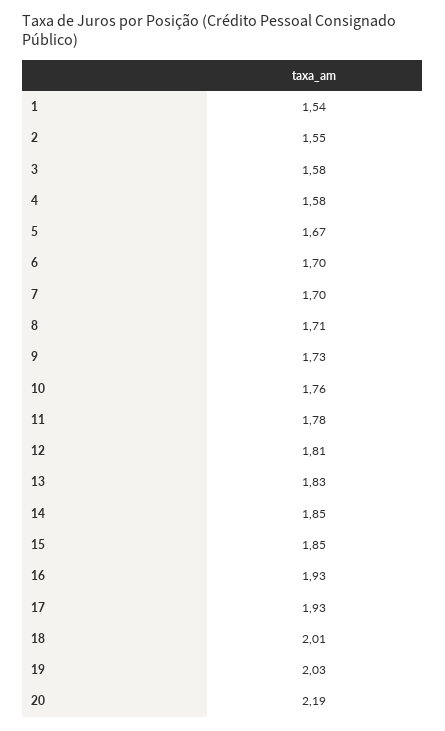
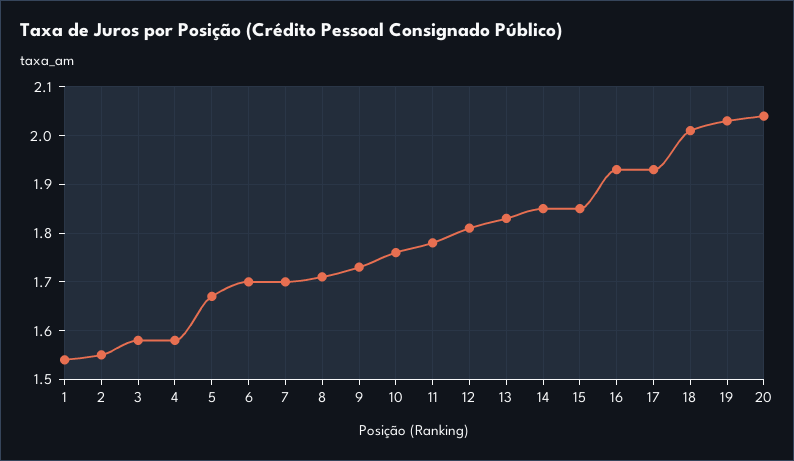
20: 2.19 -> 2.05

